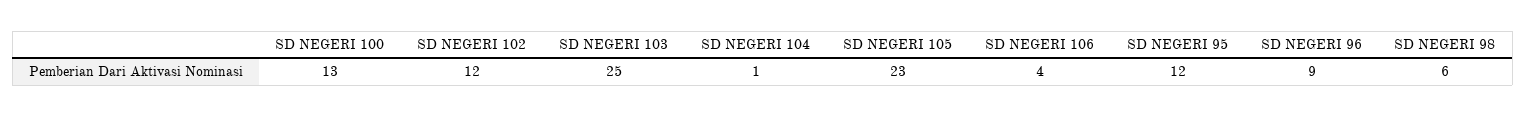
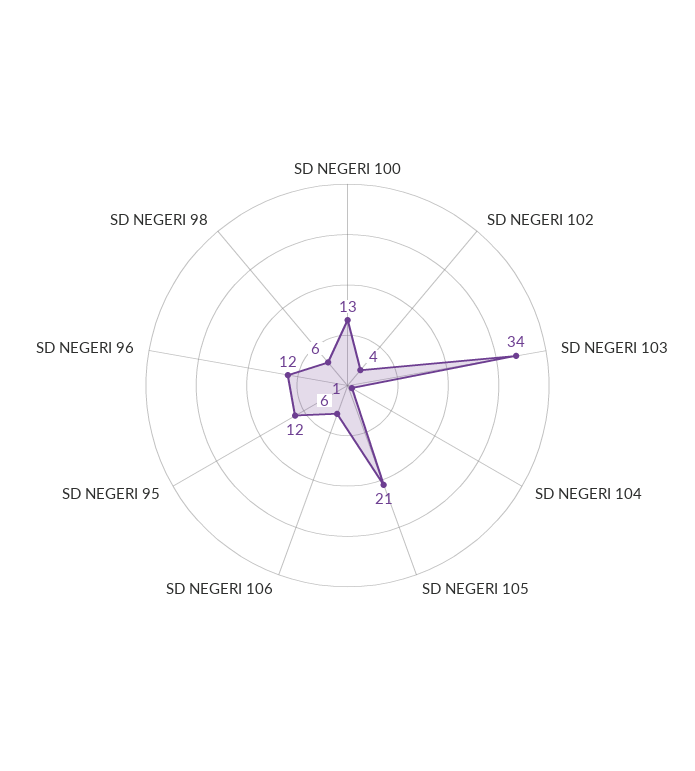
SD NEGERI 102: 12 -> 4
SD NEGERI 103: 25 -> 34
SD NEGERI 105: 23 -> 21
SD NEGERI 106: 4 -> 6
SD NEGERI 96: 9 -> 12

